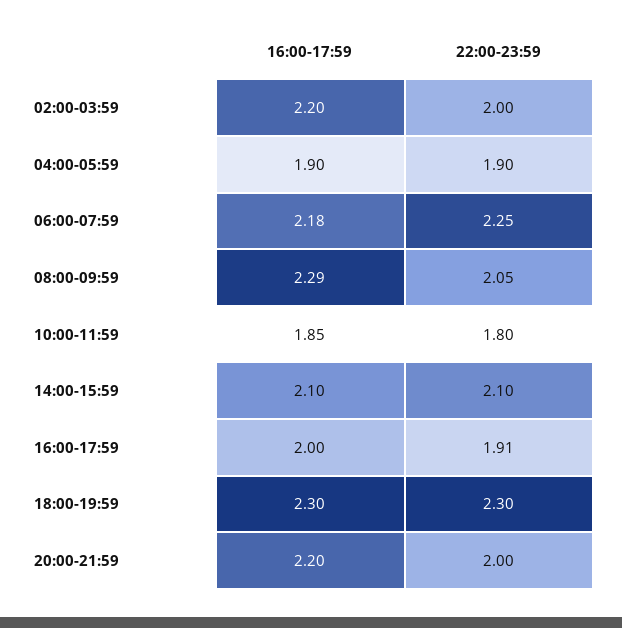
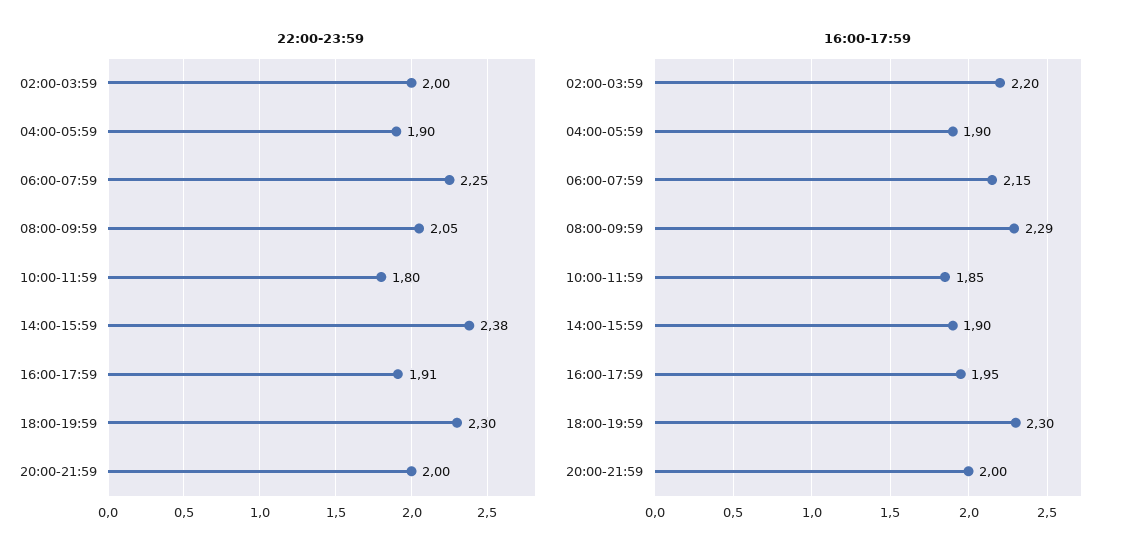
16:00-17:59, 06:00-07:59: 2.18 -> 2.15
16:00-17:59, 14:00-15:59: 2.1 -> 1.9
22:00-23:59, 14:00-15:59: 2.1 -> 2.38
16:00-17:59, 16:00-17:59: 2 -> 1.95
16:00-17:59, 20:00-21:59: 2.2 -> 2

